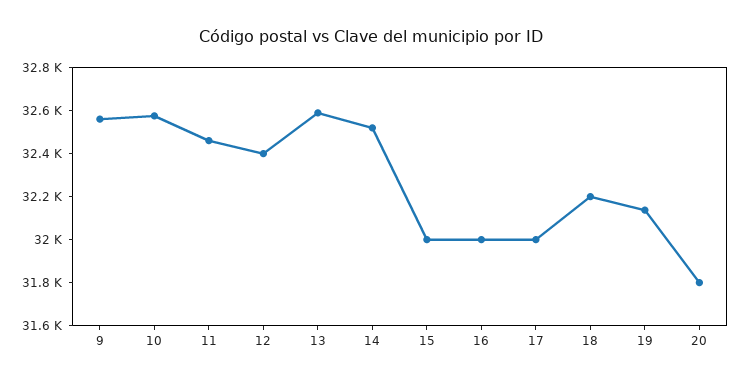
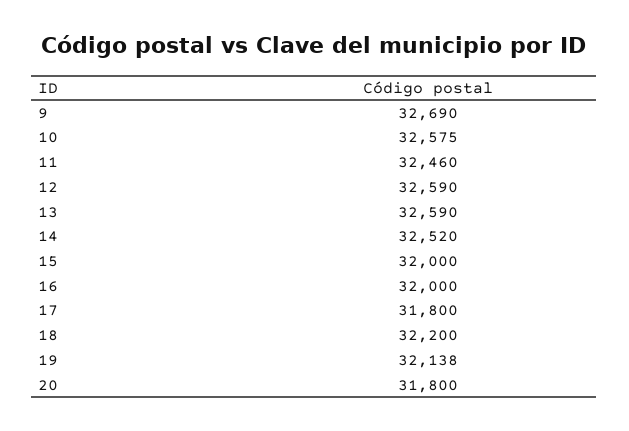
9: 32550 -> 32690
12: 32400 -> 32590
17: 32000 -> 31800

